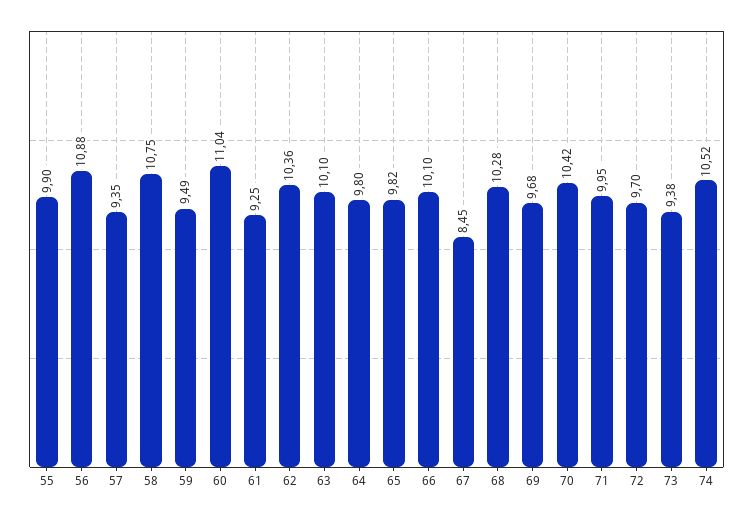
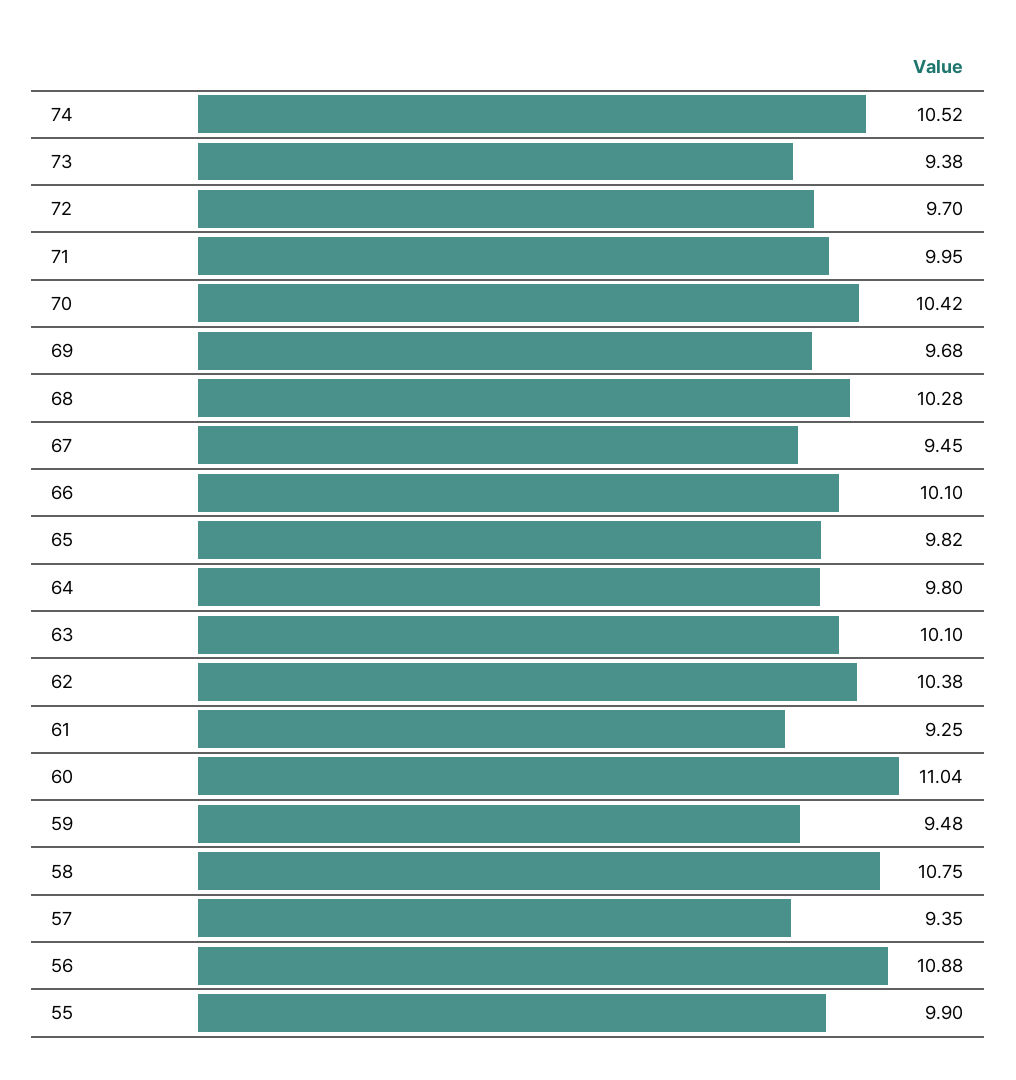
59: 9.49 -> 9.48
62: 10.36 -> 10.38
67: 8.45 -> 9.45

